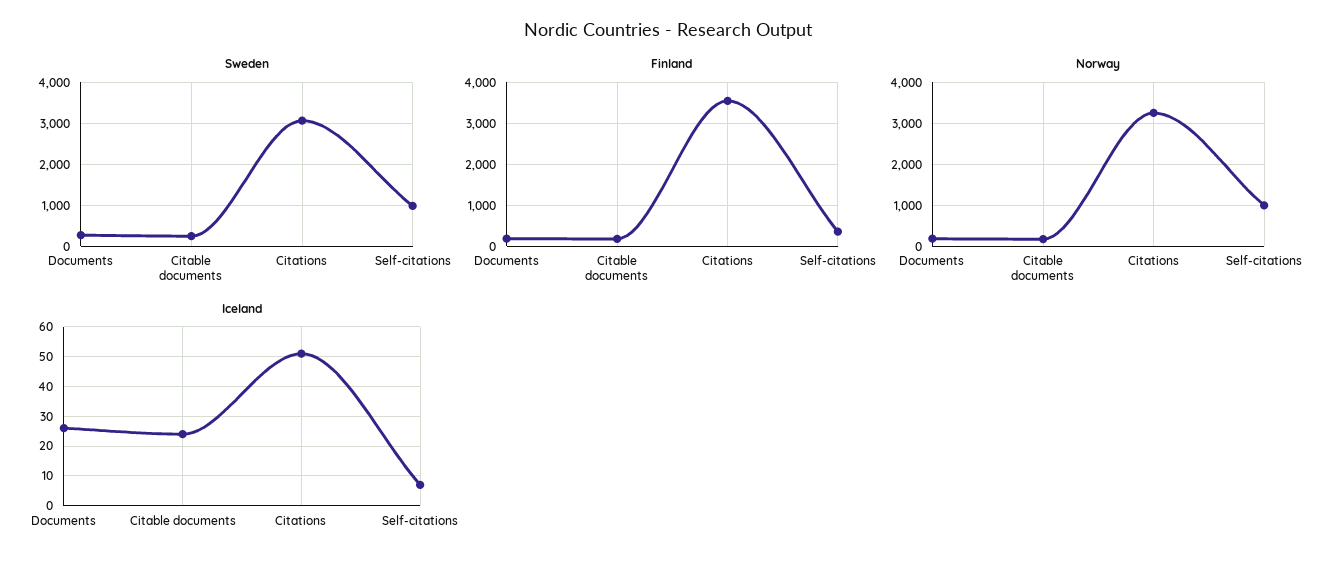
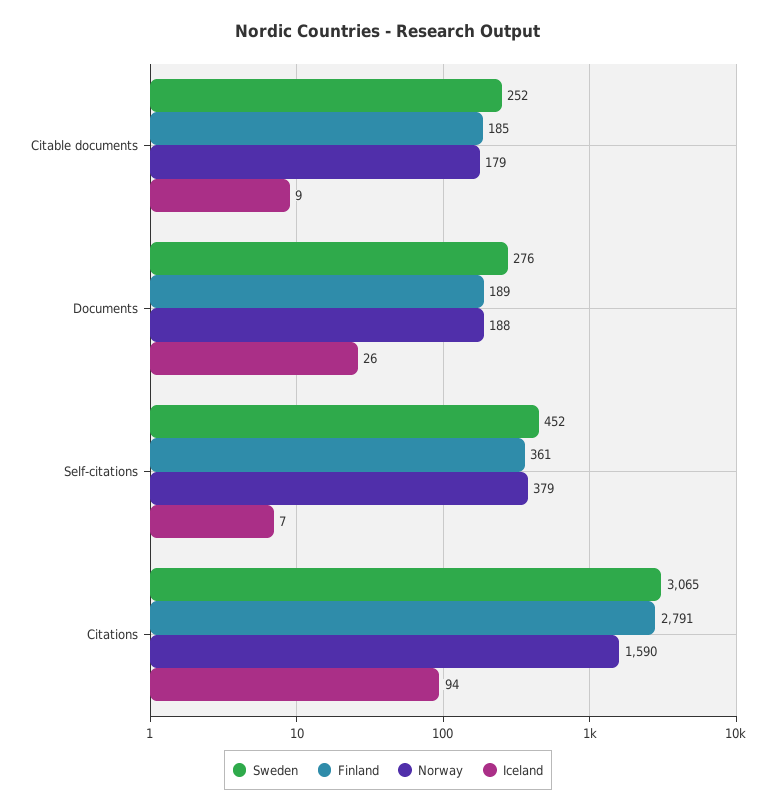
Sweden, Self-citations: 1000 -> 452
Finland, Citations: 3600 -> 2791
Norway, Citations: 3200 -> 1590
Norway, Self-citations: 1000 -> 379
Iceland, Citable documents: 25 -> 9
Iceland, Citations: 50 -> 94

